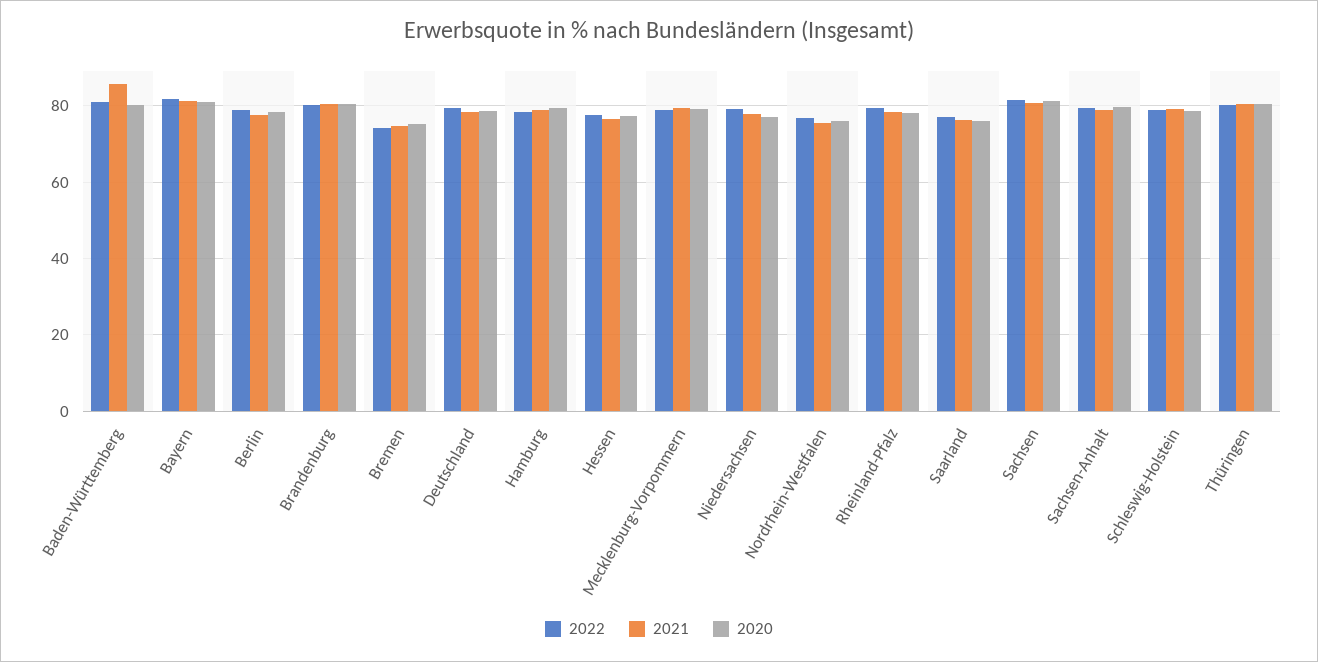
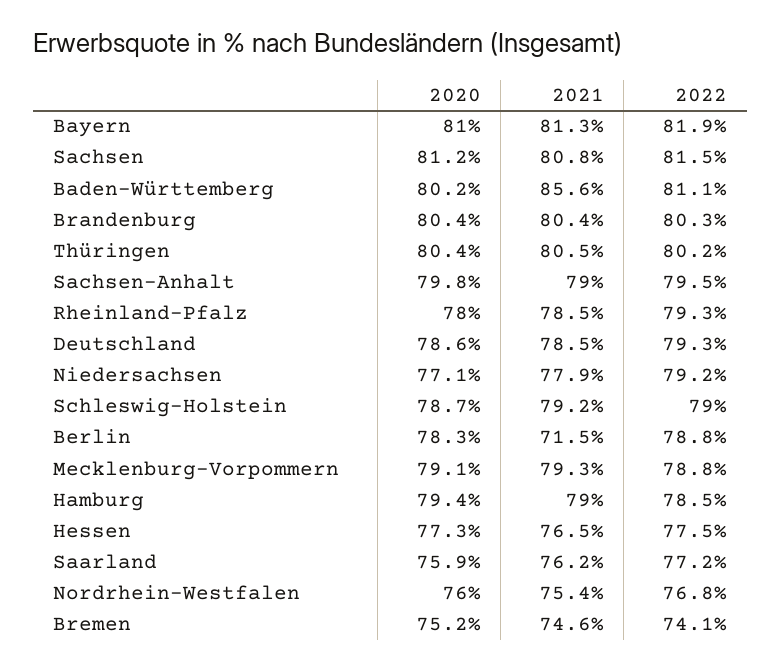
2021, Berlin: 78 -> 71.5

